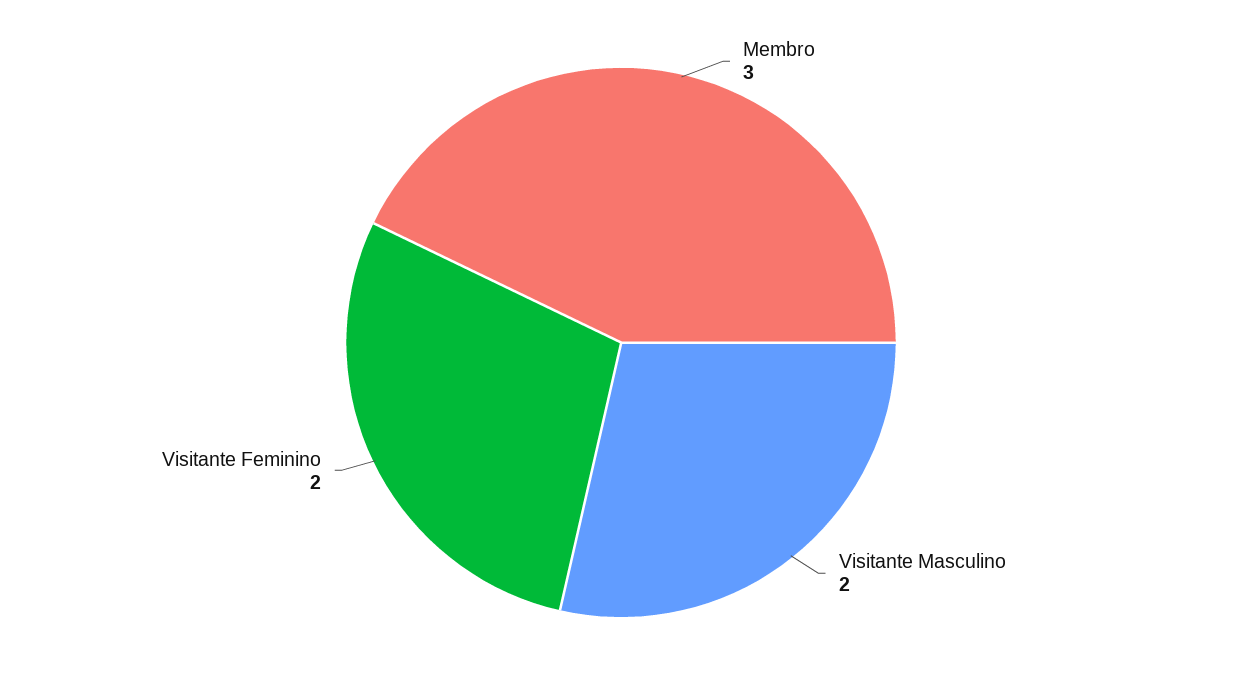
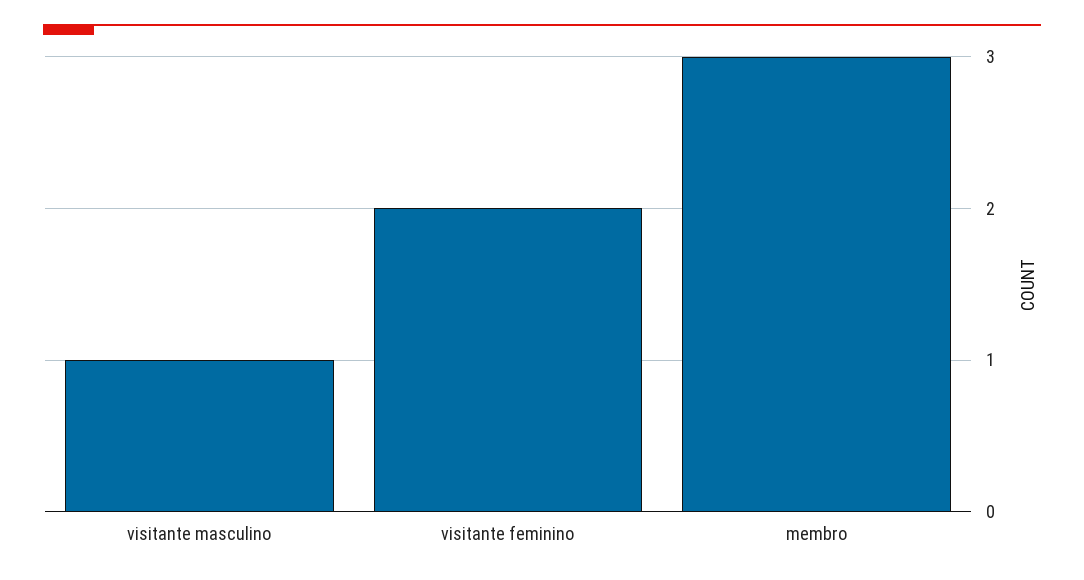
Visitante Masculino: 2 -> 1

